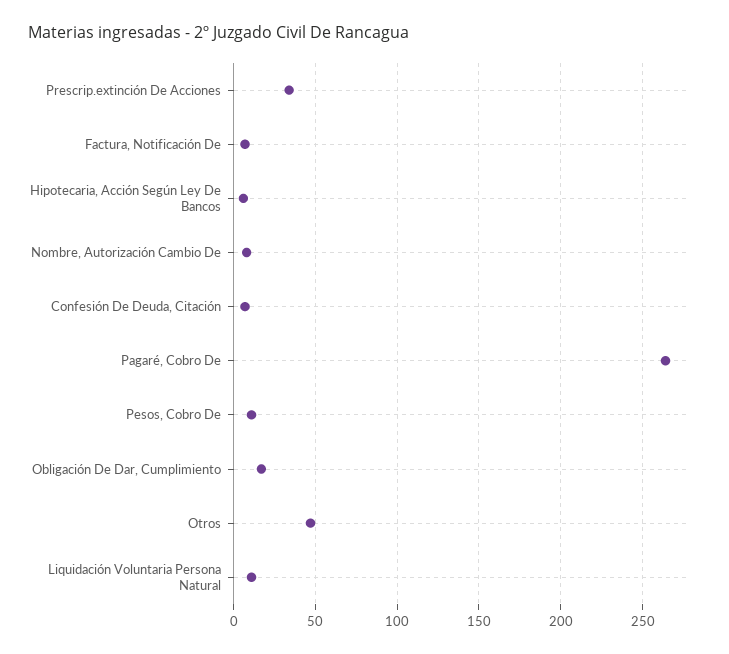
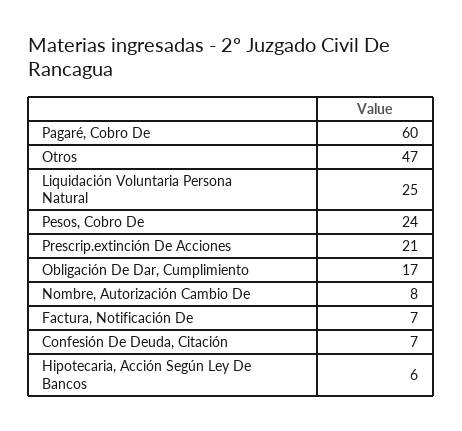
Prescrip.extinción De Acciones: 35 -> 21
Pagaré, Cobro De: 265 -> 60
Pesos, Cobro De: 10 -> 24
Liquidación Voluntaria Persona Natural: 10 -> 25

